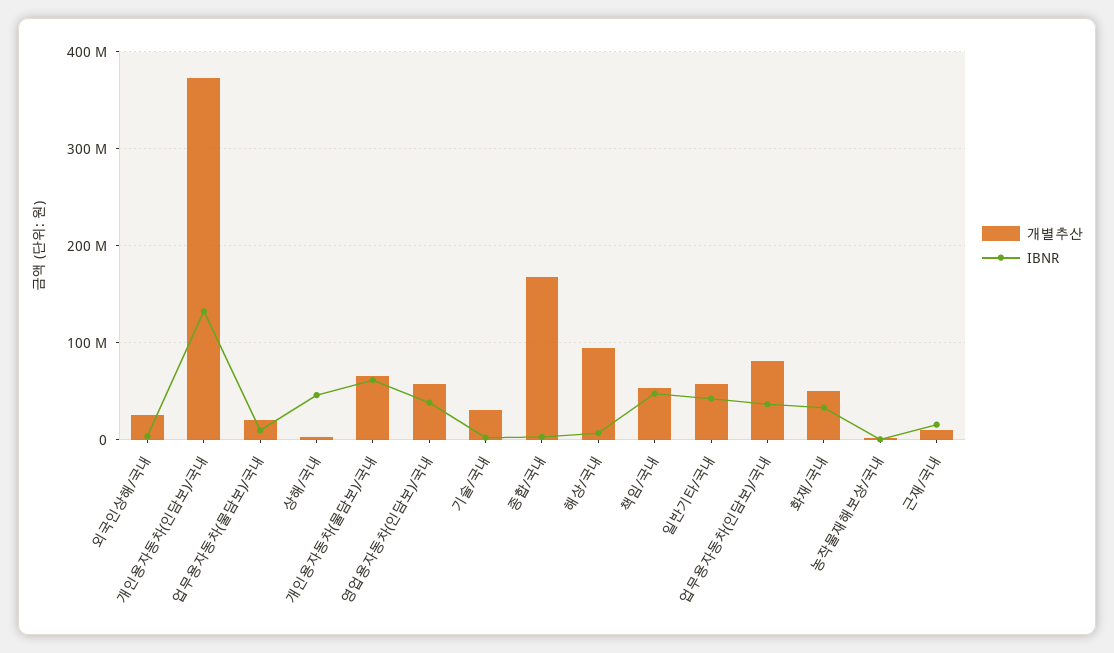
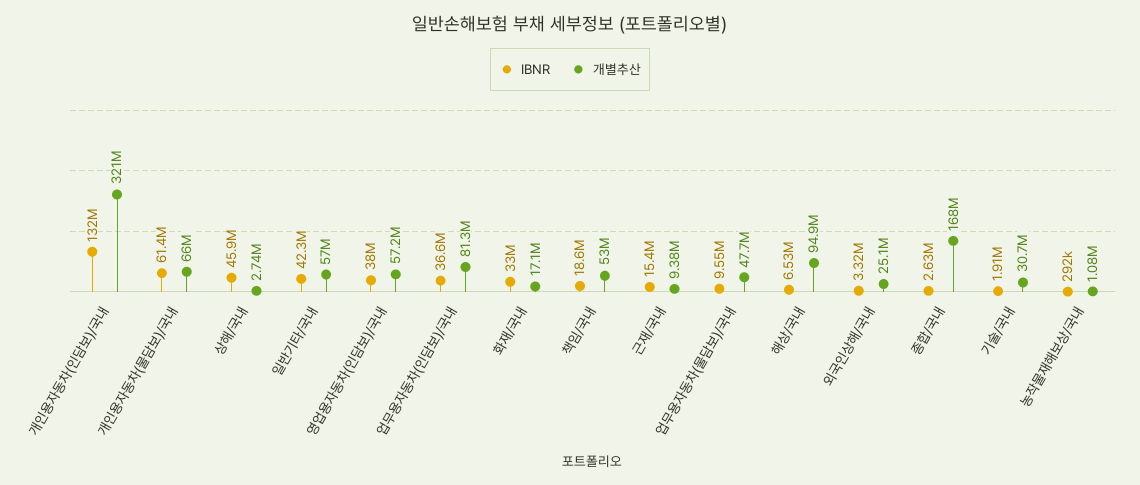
개별추산, 개인용자동차(인담보)/국내: 370000000 -> 321000000
개별추산, 업무용자동차(물담보)/국내: 20000000 -> 47700000
IBNR, 책임/국내: 50000000 -> 18600000
개별추산, 화재/국내: 50000000 -> 17100000

